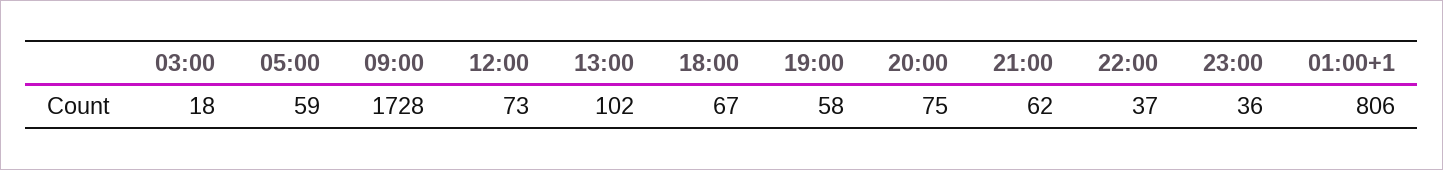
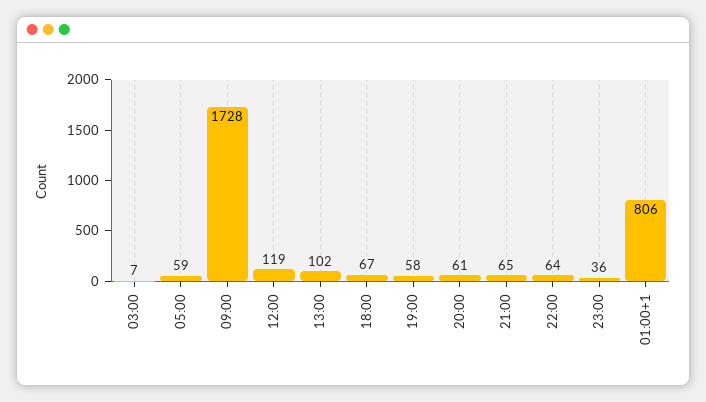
03:00: 18 -> 7
12:00: 73 -> 119
20:00: 75 -> 61
21:00: 62 -> 65
22:00: 37 -> 64

